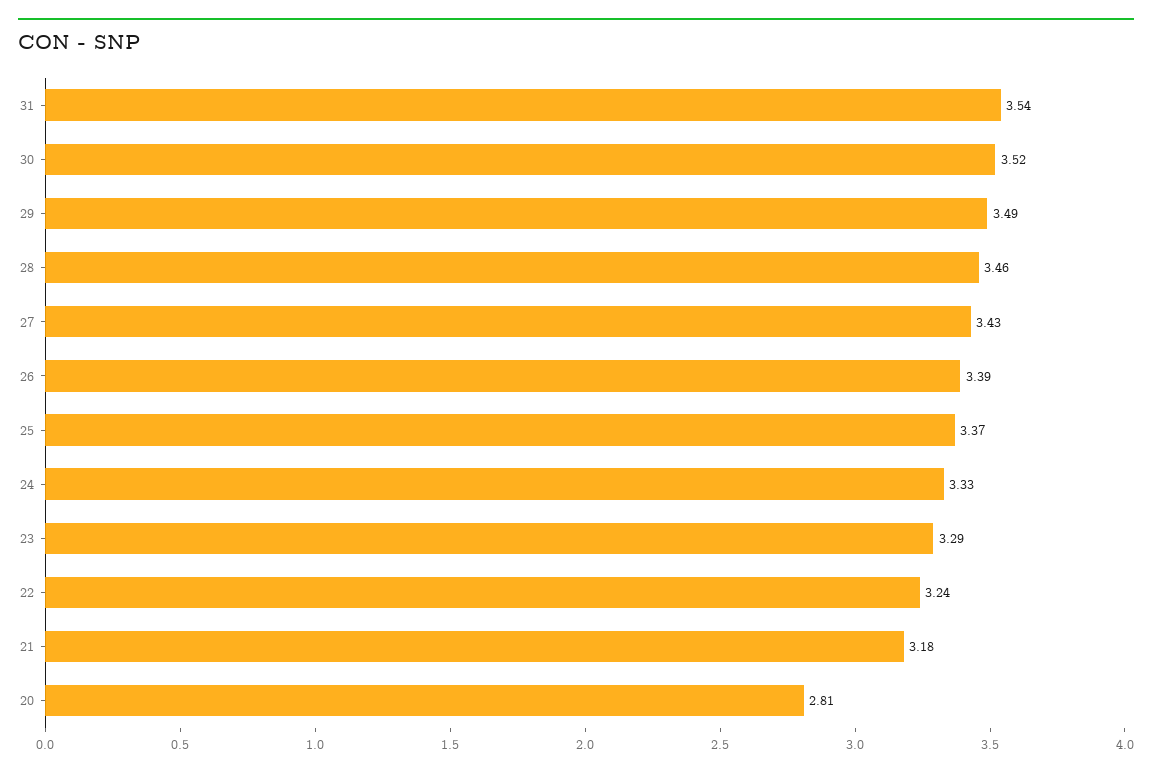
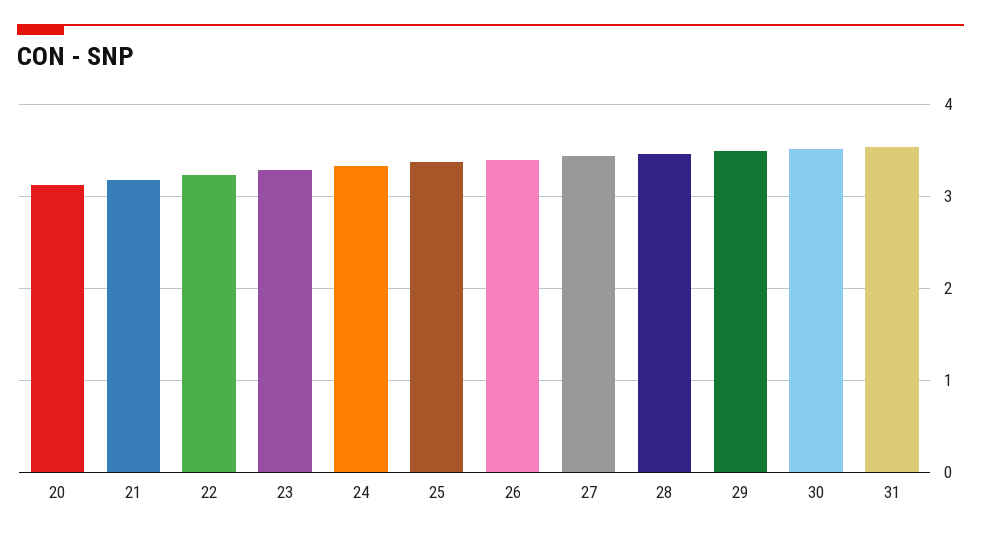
20: 2.81 -> 3.1

